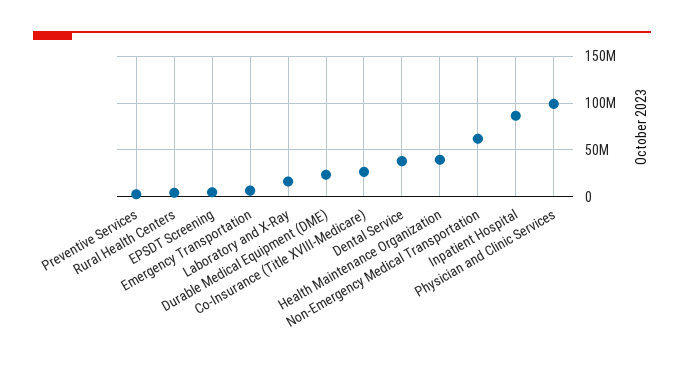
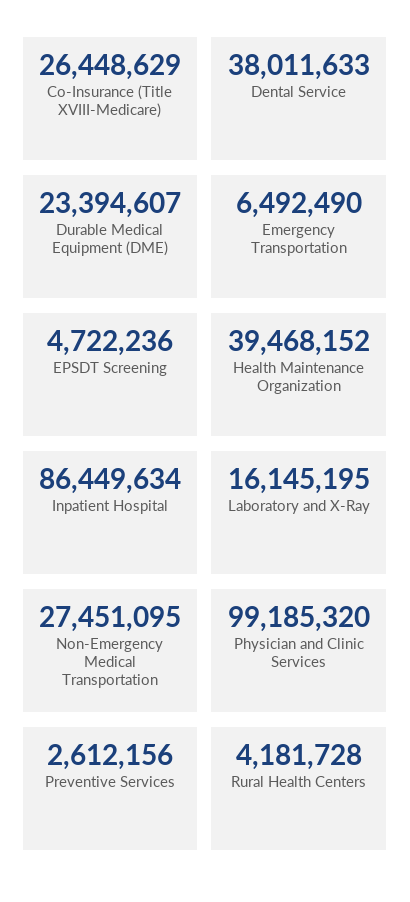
Non-Emergency Medical Transportation: 60000000 -> 27451095

